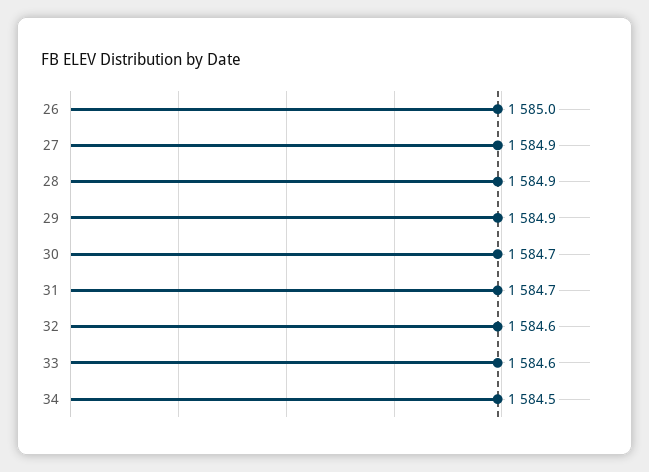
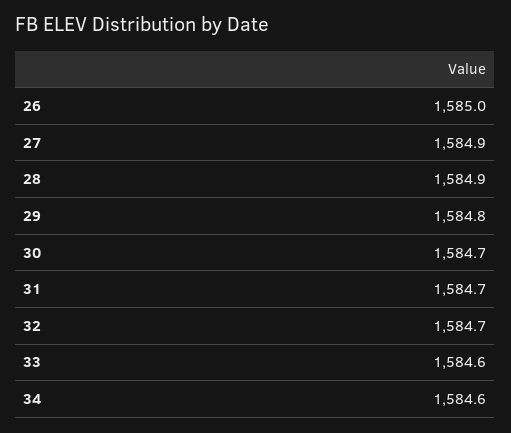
29: 1584.9 -> 1584.8
32: 1584.6 -> 1584.7
34: 1584.5 -> 1584.6

